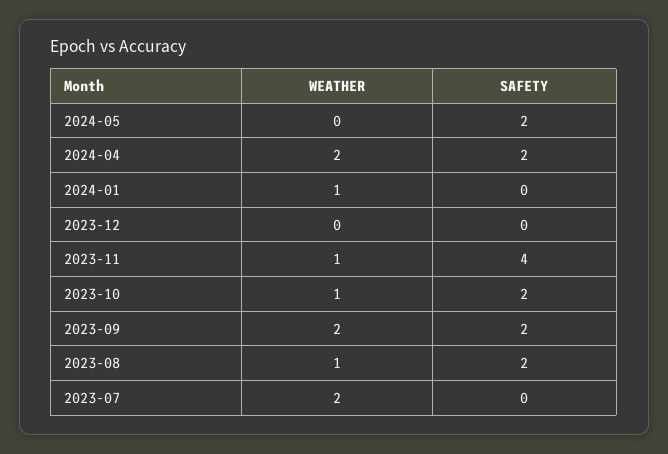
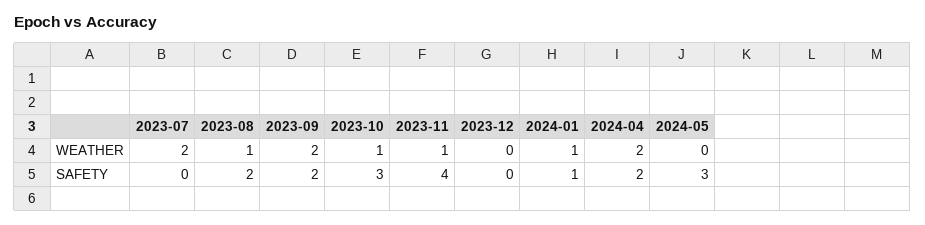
SAFETY, 2024-05: 2 -> 3
SAFETY, 2024-01: 0 -> 1
SAFETY, 2023-10: 2 -> 3

